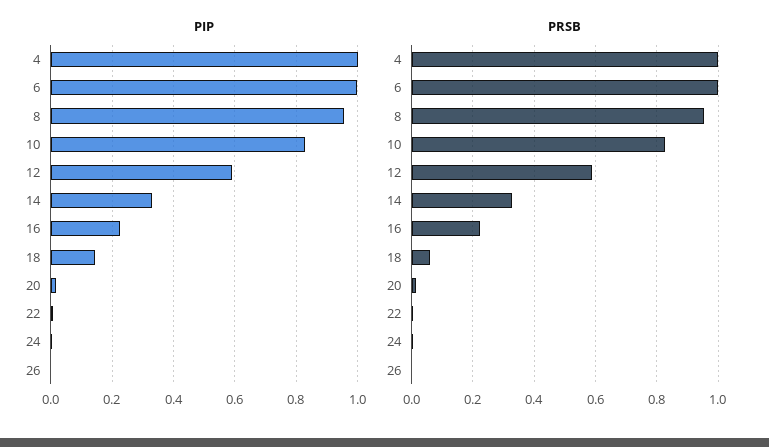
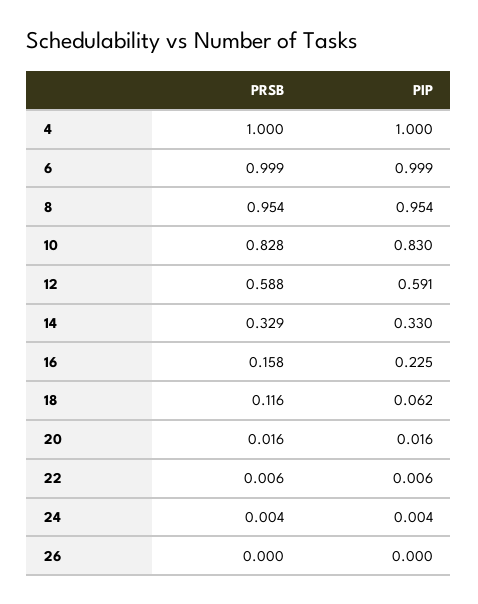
PIP, 18: 0.14 -> 0.062
PRSB, 16: 0.22 -> 0.158
PRSB, 18: 0.06 -> 0.116

